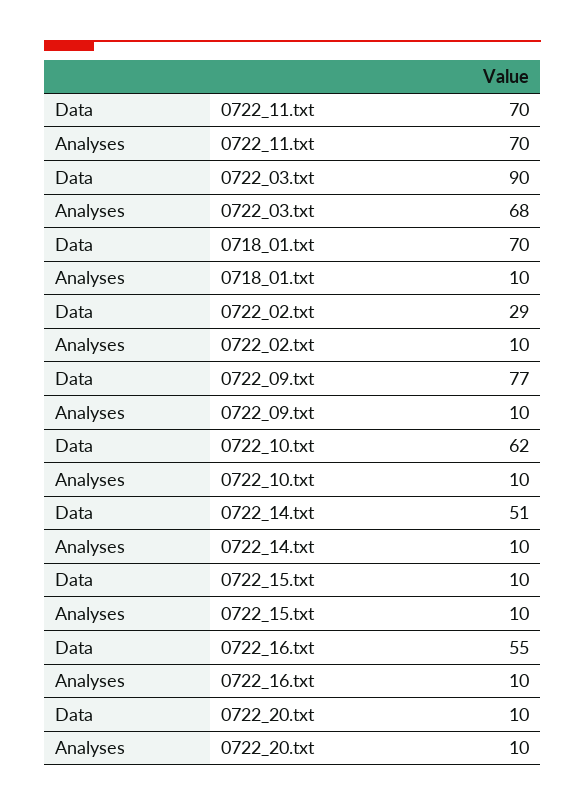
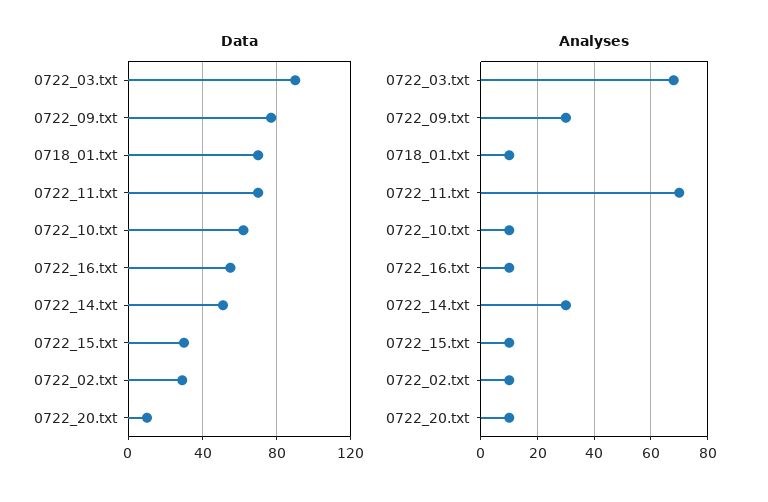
Analyses, 0722_09.txt: 10 -> 30
Analyses, 0722_14.txt: 10 -> 30
Data, 0722_15.txt: 10 -> 30

